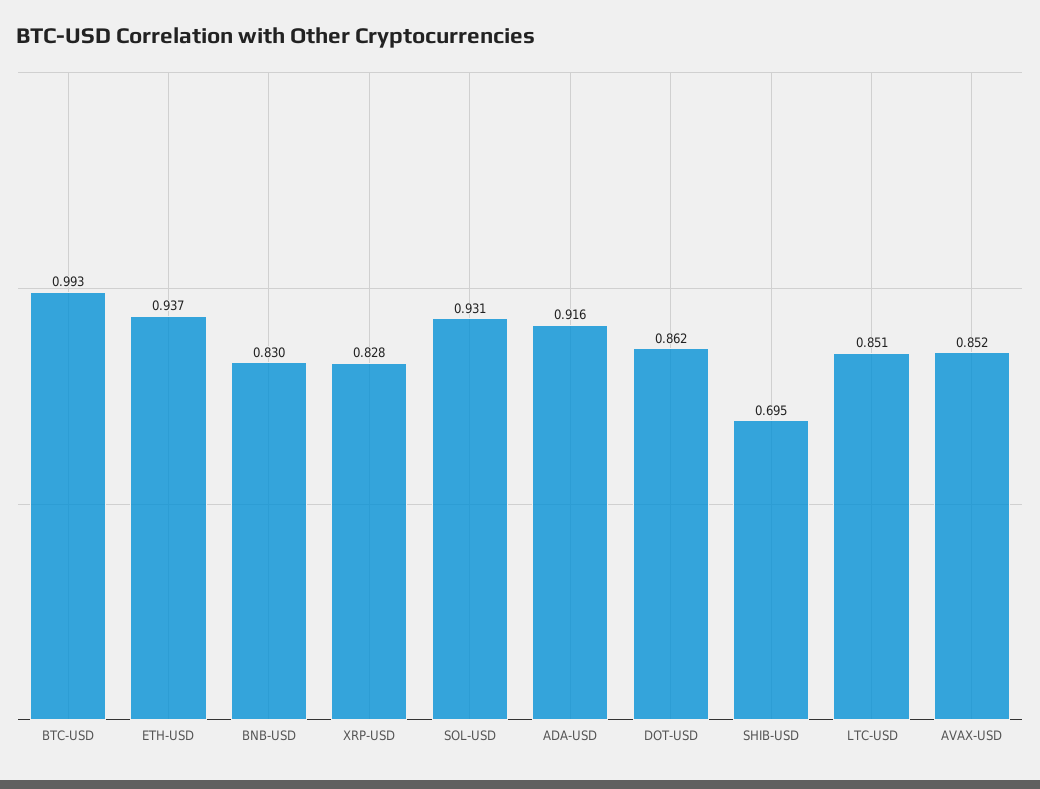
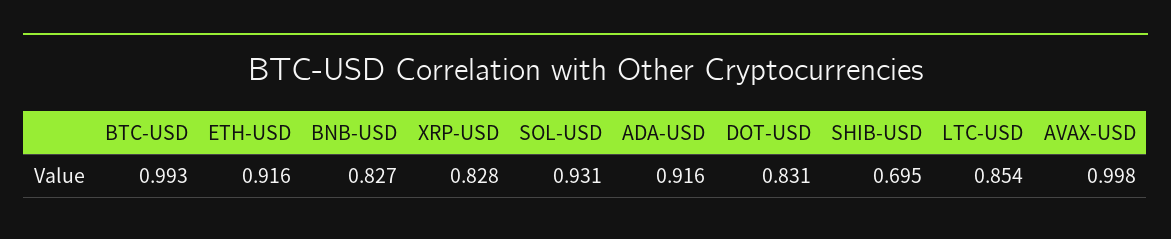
ETH-USD: 0.937 -> 0.916
BNB-USD: 0.83 -> 0.827
DOT-USD: 0.862 -> 0.831
LTC-USD: 0.851 -> 0.854
AVAX-USD: 0.852 -> 0.998

